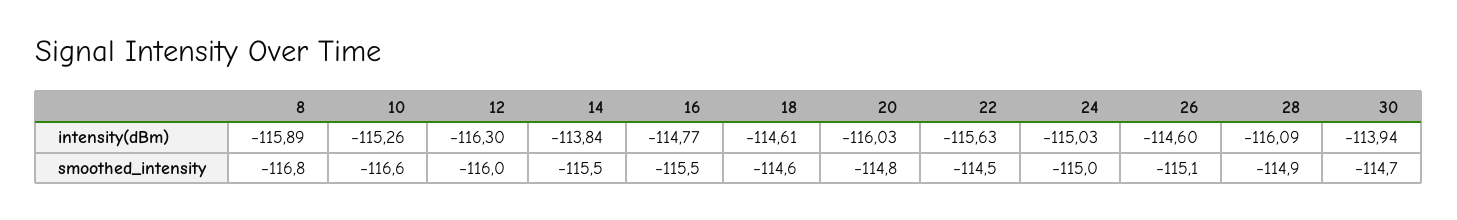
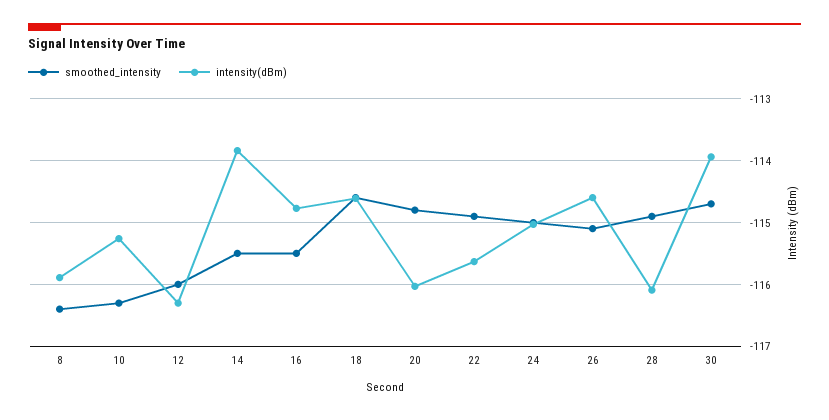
smoothed_intensity, 8: -116.8 -> -116.4
smoothed_intensity, 10: -116.6 -> -116.3
smoothed_intensity, 22: -114.5 -> -114.9

